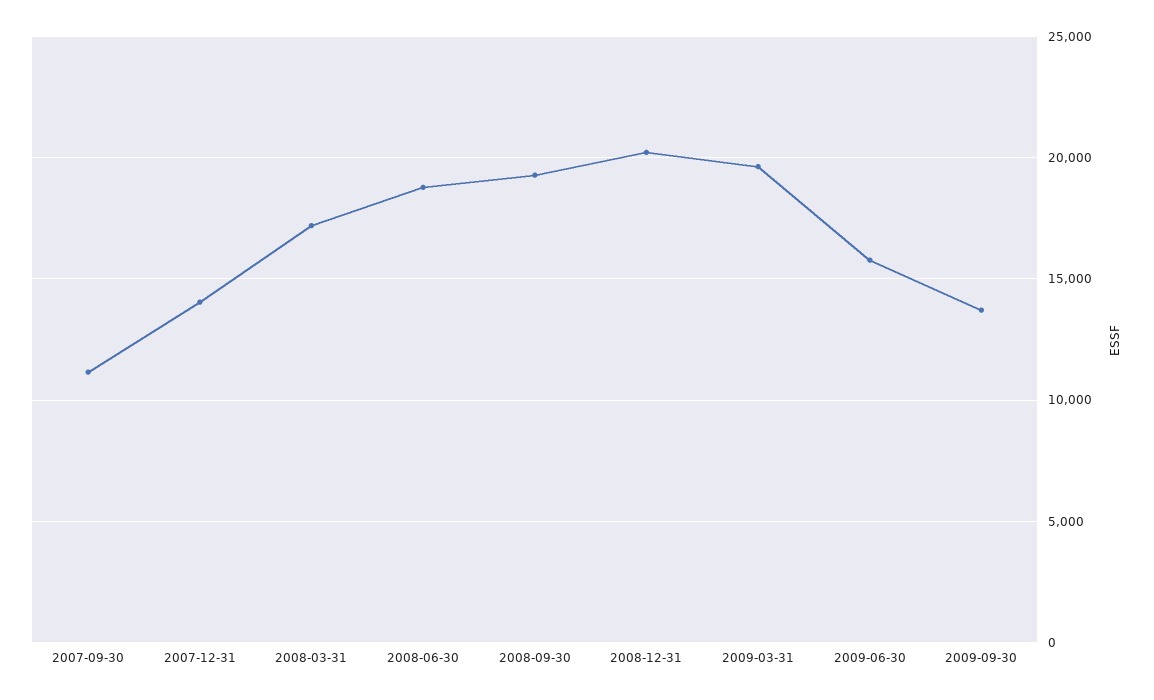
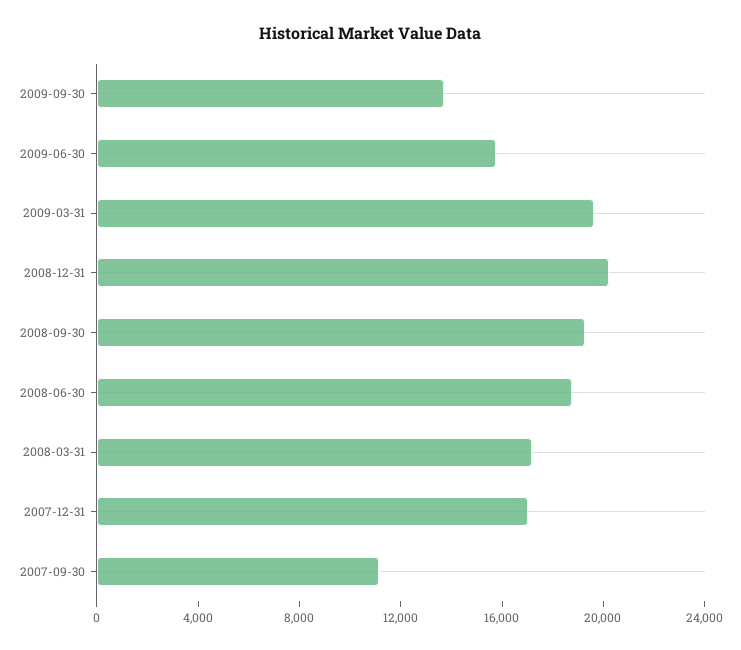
2007-12-31: 14000 -> 17000

